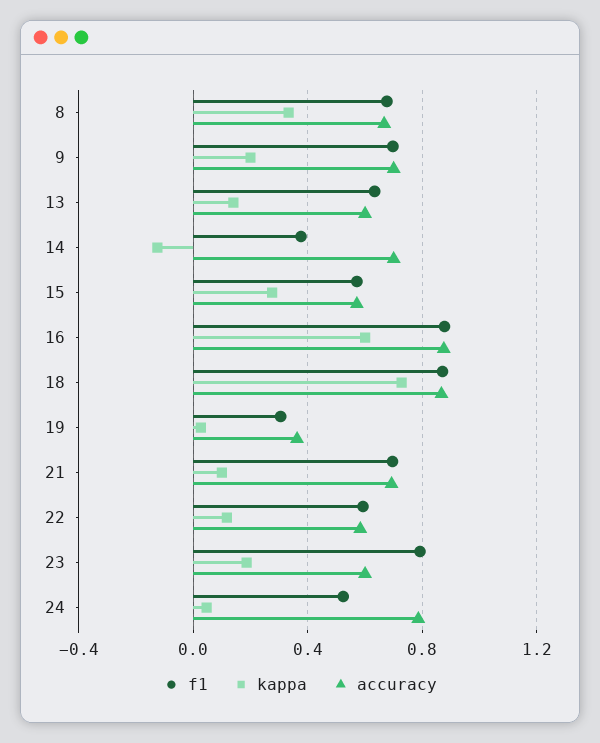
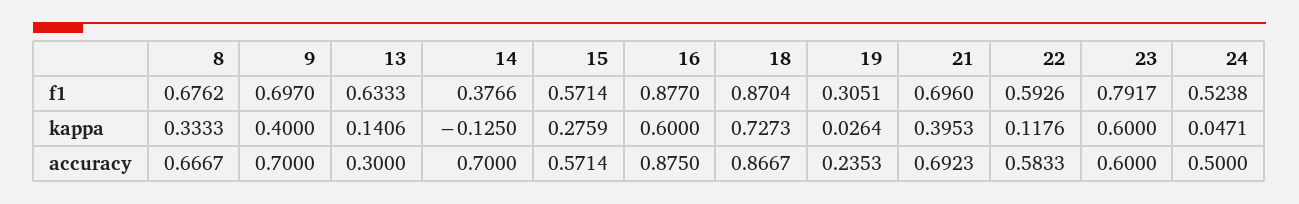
kappa, 9: 0.2 -> 0.4
accuracy, 13: 0.6 -> 0.3
accuracy, 19: 0.35 -> 0.2353
kappa, 21: 0.1 -> 0.3953
kappa, 23: 0.2 -> 0.6
accuracy, 24: 0.8 -> 0.5

